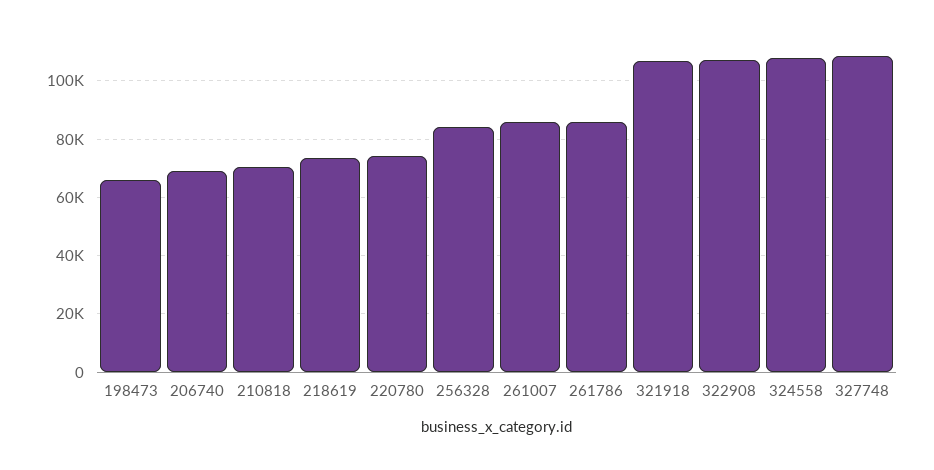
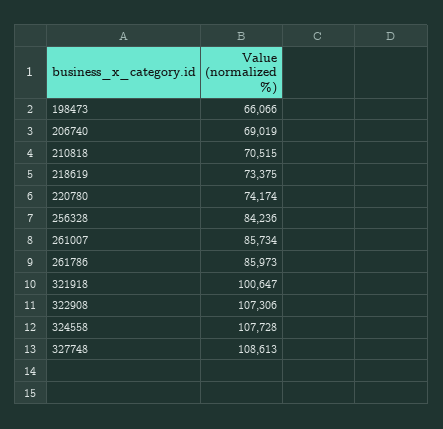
321918: 107500 -> 100647

